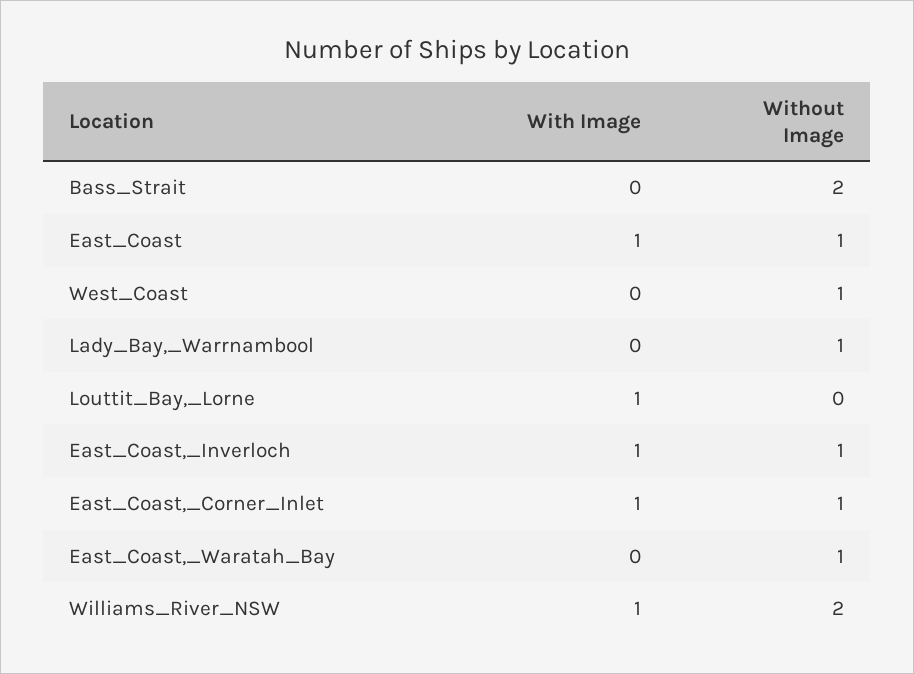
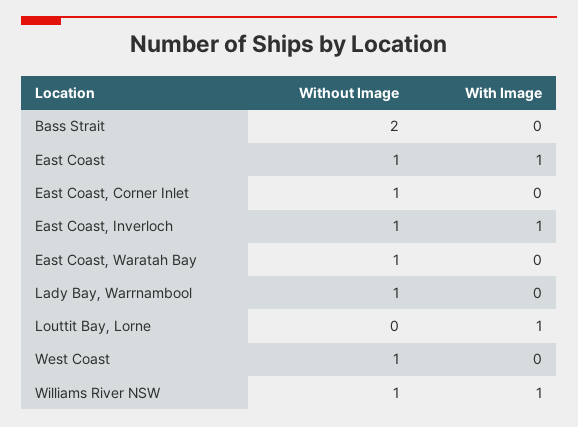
With Image, East_Coast,_Corner_Inlet: 1 -> 0
Without Image, Williams_River_NSW: 2 -> 1

